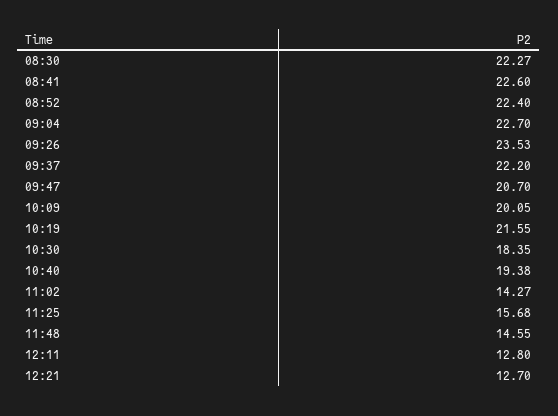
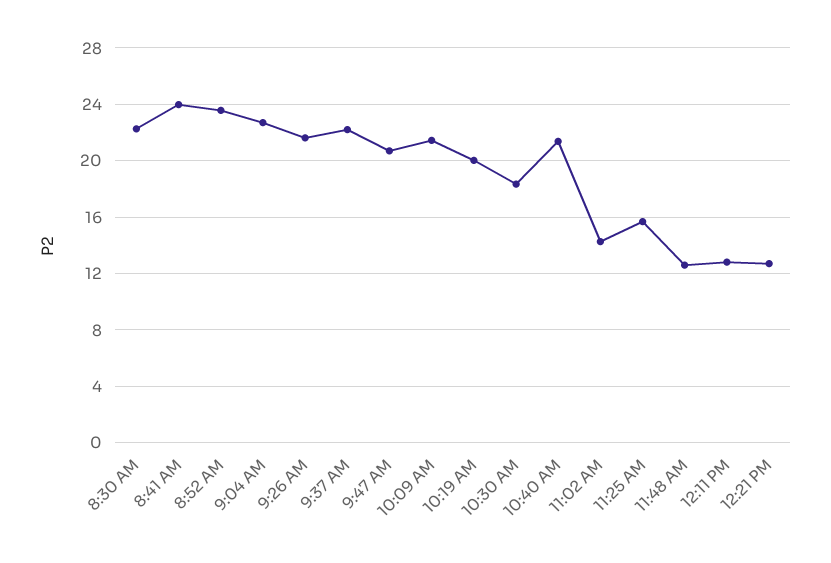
08:41: 22.6 -> 24
08:52: 22.4 -> 23.5
09:26: 23.53 -> 21.5
10:09: 20.05 -> 21.5
10:19: 21.55 -> 20
10:40: 19.38 -> 21.5
11:48: 14.55 -> 12.5

